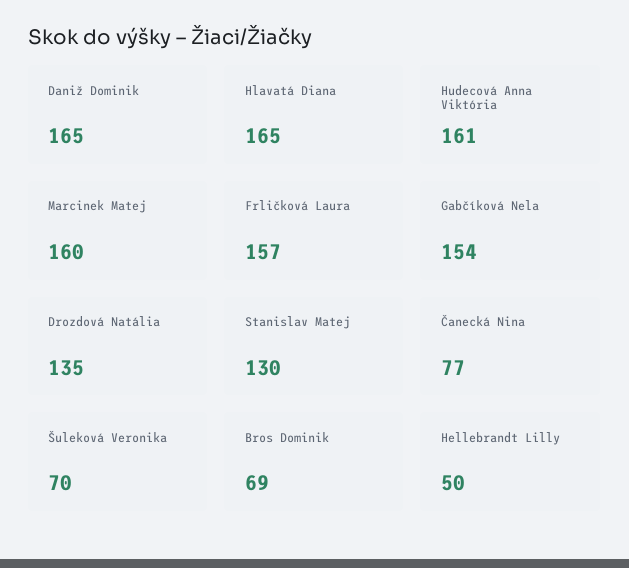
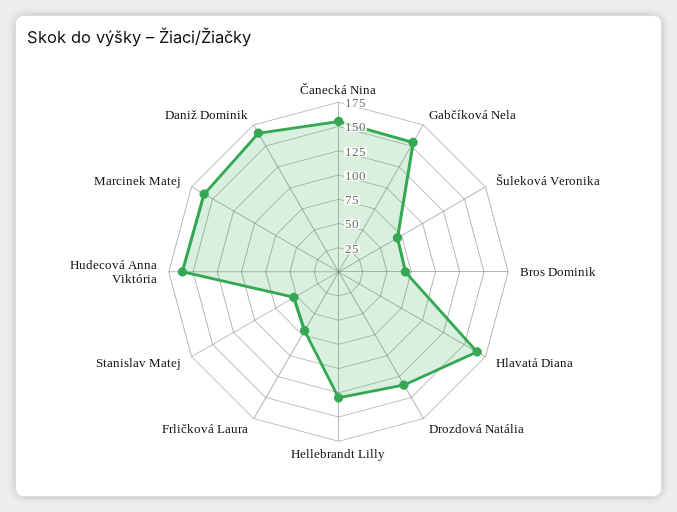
Frličková Laura: 157 -> 75
Stanislav Matej: 130 -> 50
Čanecká Nina: 77 -> 150
Hellebrandt Lilly: 50 -> 125

